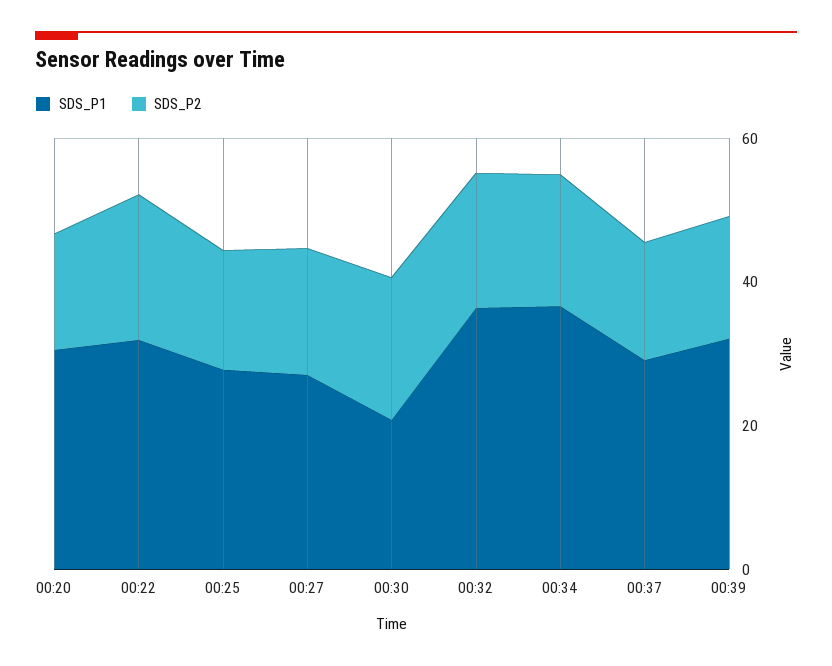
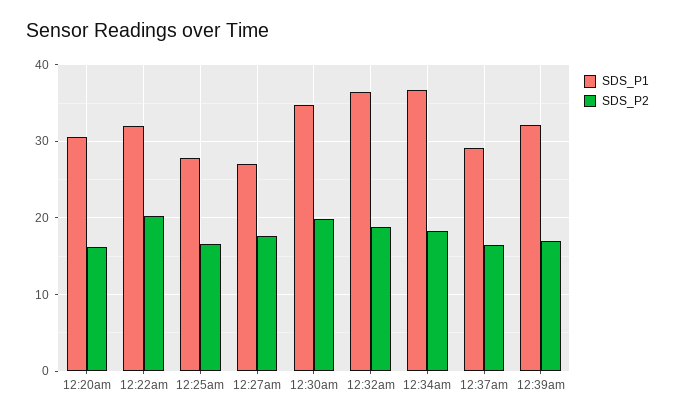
SDS_P1, 00:30: 20 -> 35

